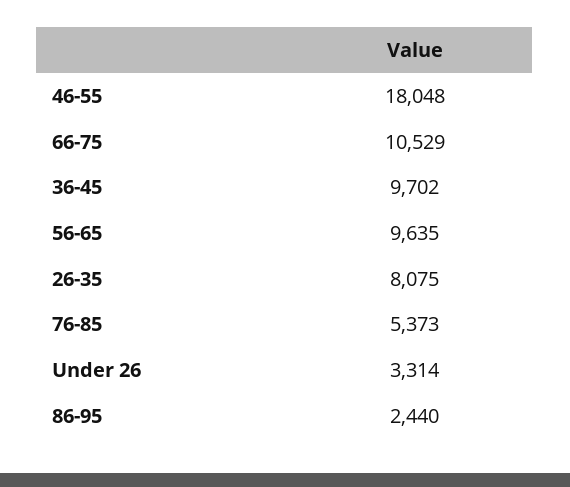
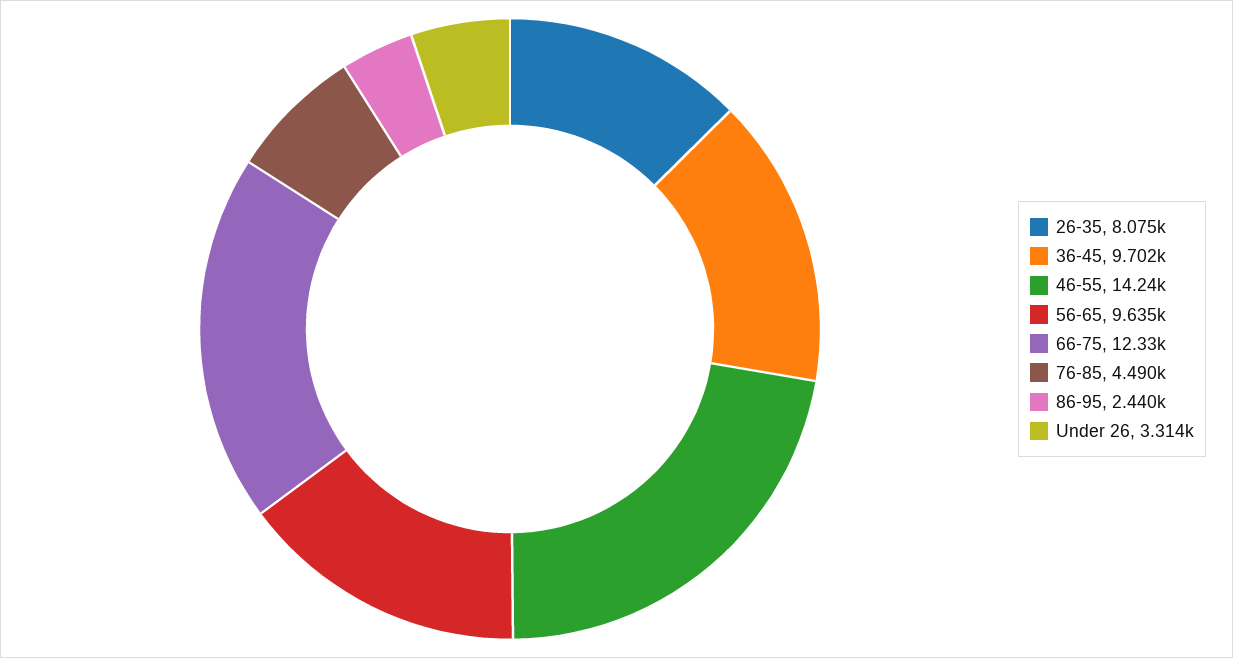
46-55: 18048 -> 14240
66-75: 10529 -> 12330
76-85: 5373 -> 4490

